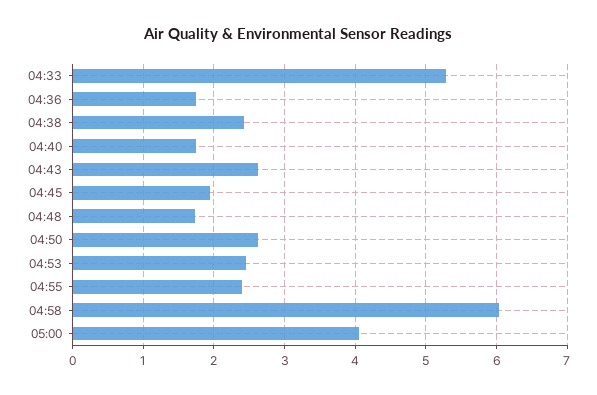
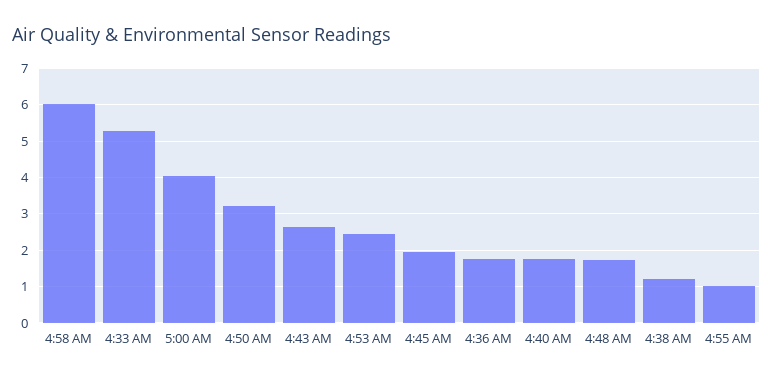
04:38: 2.4 -> 1.2
04:50: 2.6 -> 3.2
04:55: 2.4 -> 1

